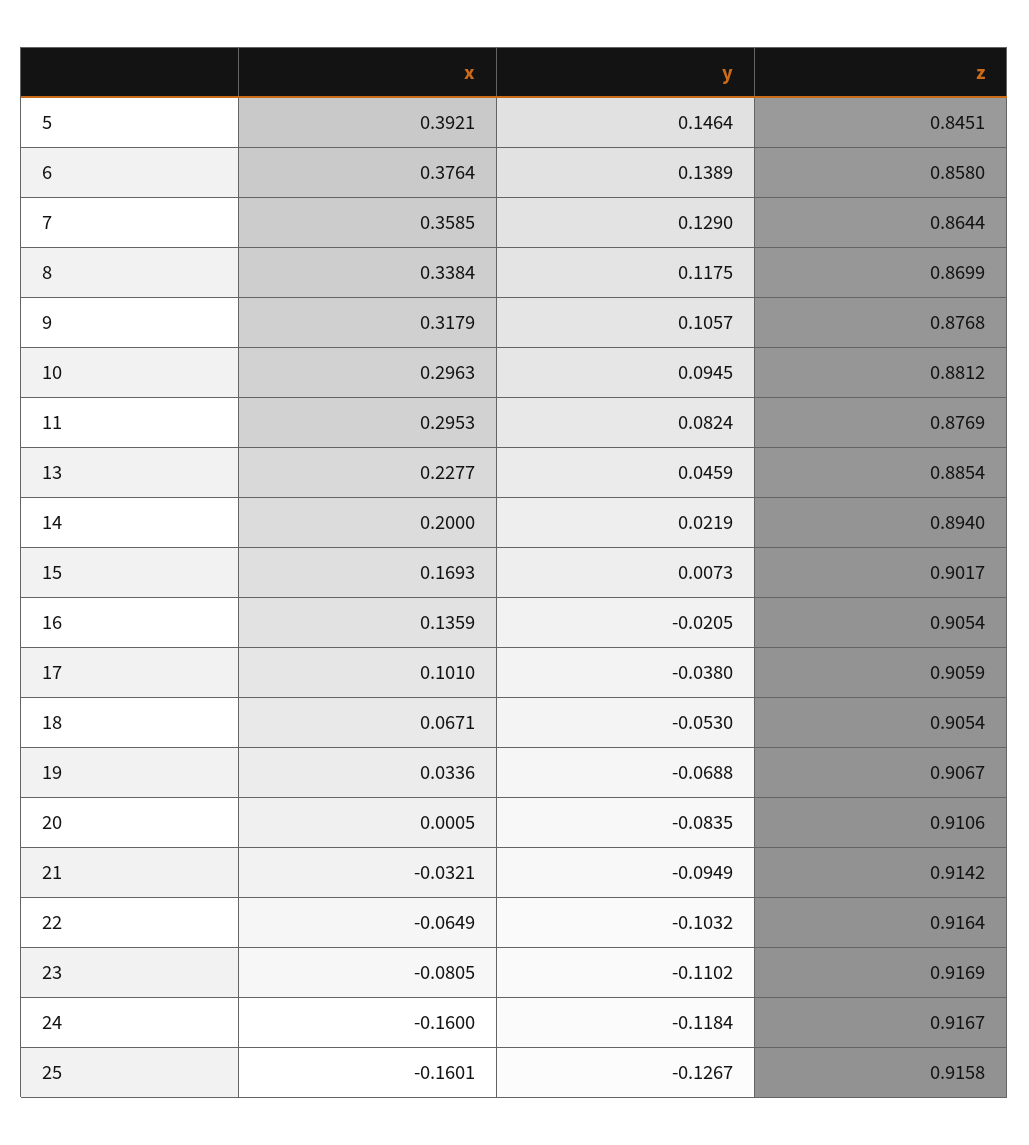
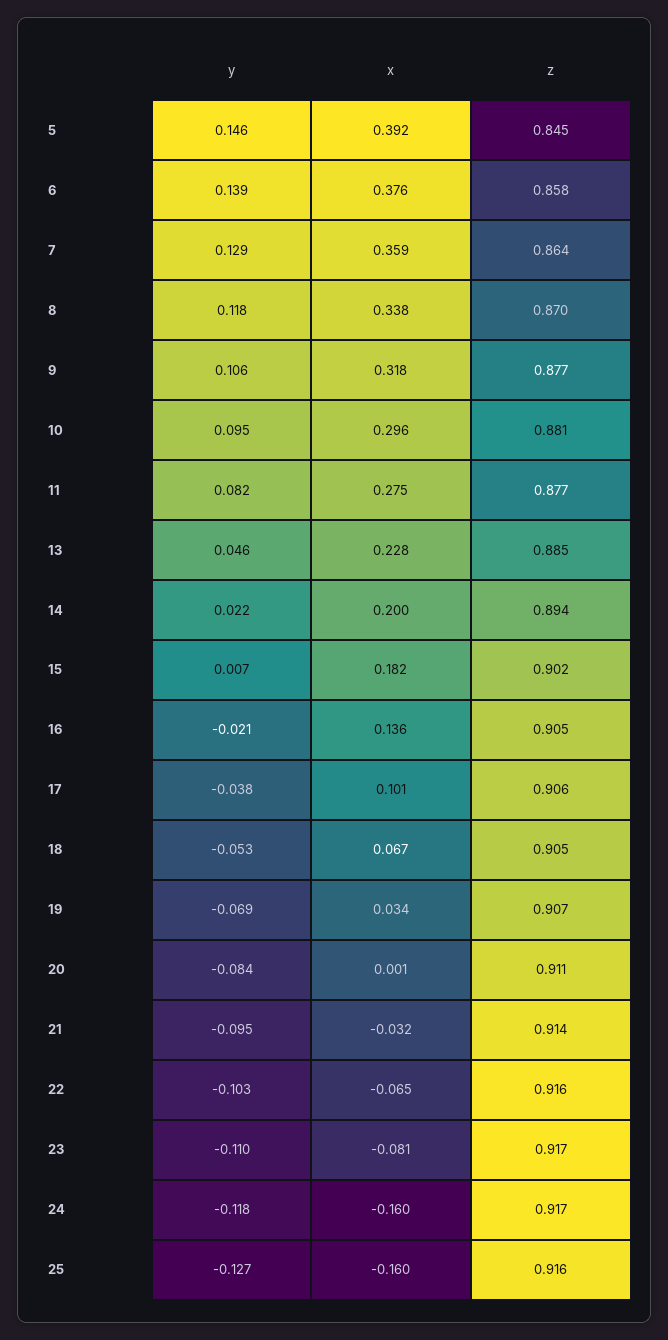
x, 11: 0.2953 -> 0.275
x, 15: 0.1693 -> 0.182

